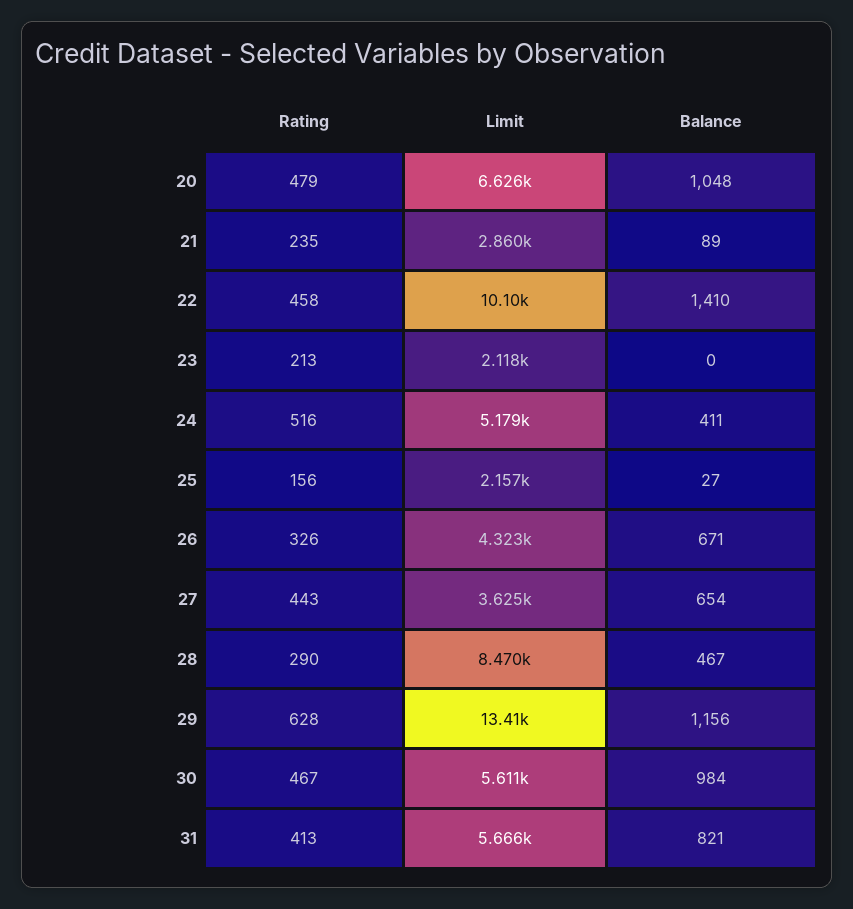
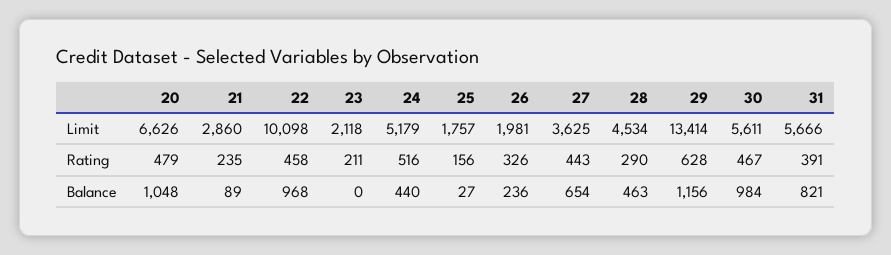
Balance, 22: 1410 -> 968
Rating, 23: 213 -> 211
Balance, 24: 411 -> 440
Limit, 25: 2157 -> 1757
Limit, 26: 4323 -> 1981
Balance, 26: 671 -> 236
Limit, 28: 8470 -> 4534
Balance, 28: 467 -> 463
Rating, 31: 413 -> 391

